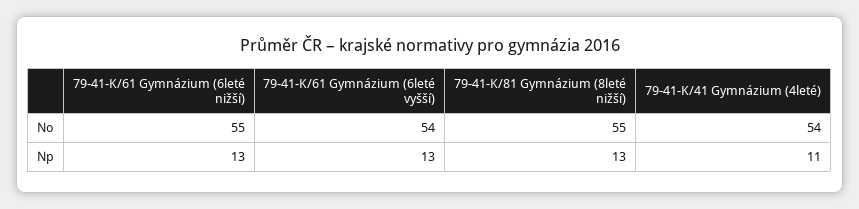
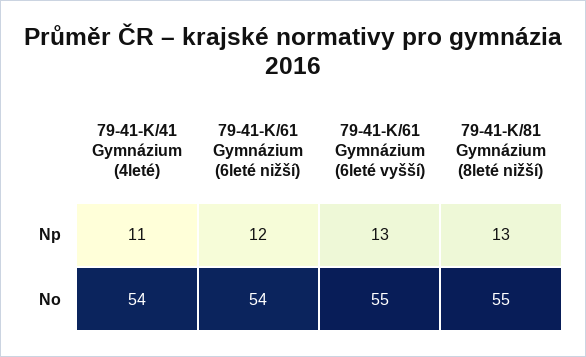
79-41-K/61 Gymnázium (6leté nižší), No: 55 -> 54
79-41-K/61 Gymnázium (6leté vyšší), No: 54 -> 55
79-41-K/61 Gymnázium (6leté nižší), Np: 13 -> 12

